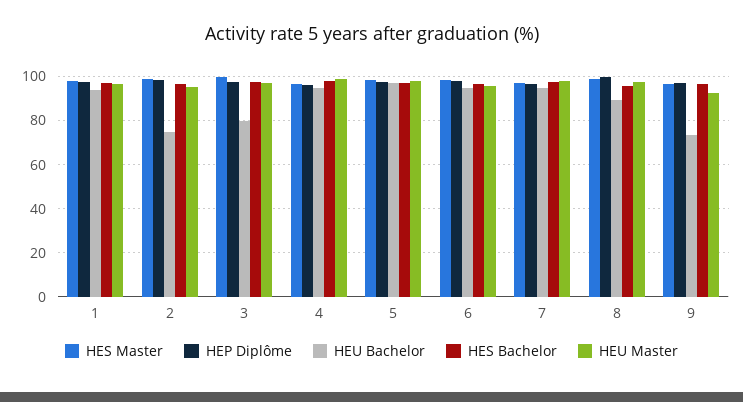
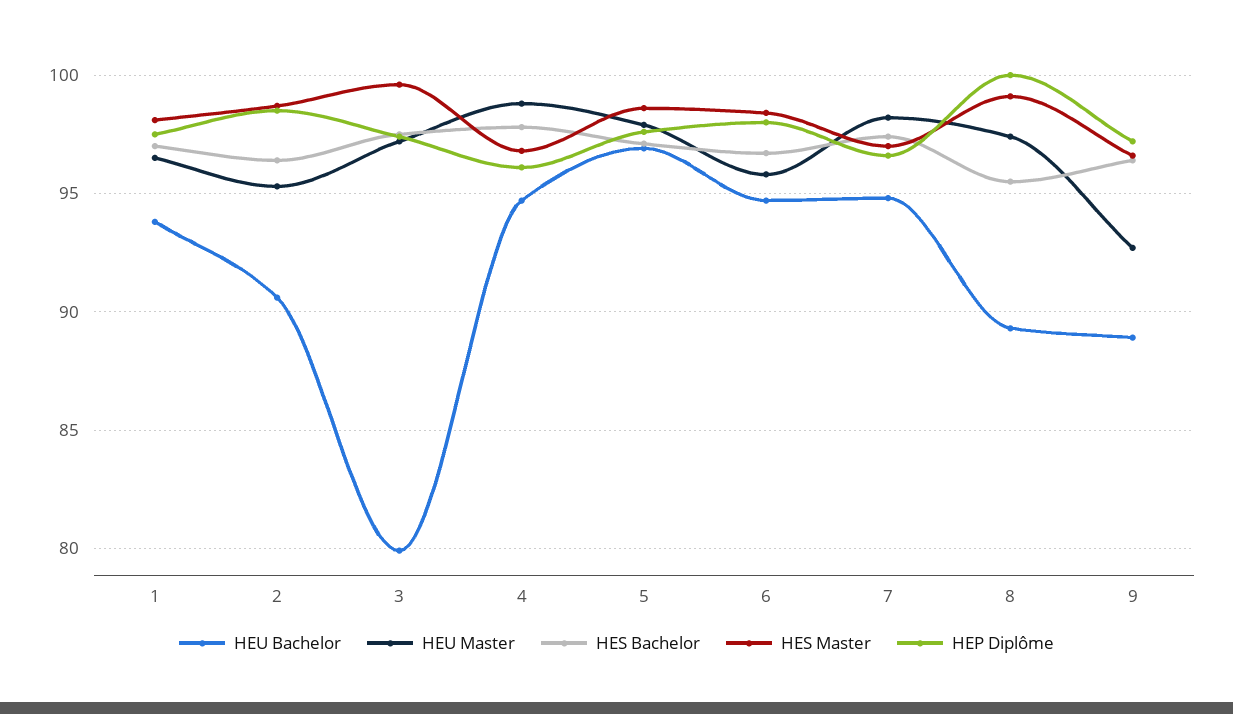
HEU Bachelor, 2: 75 -> 90.5
HEU Bachelor, 9: 75 -> 89

